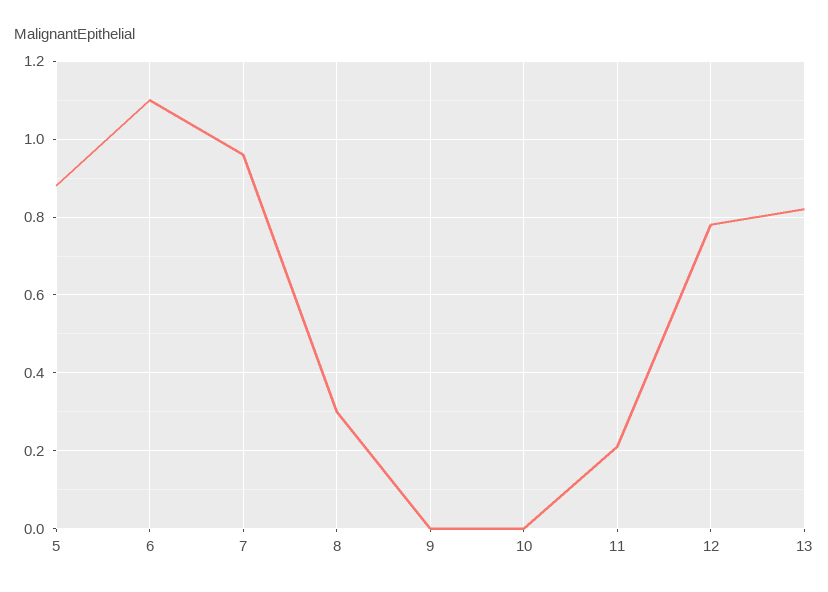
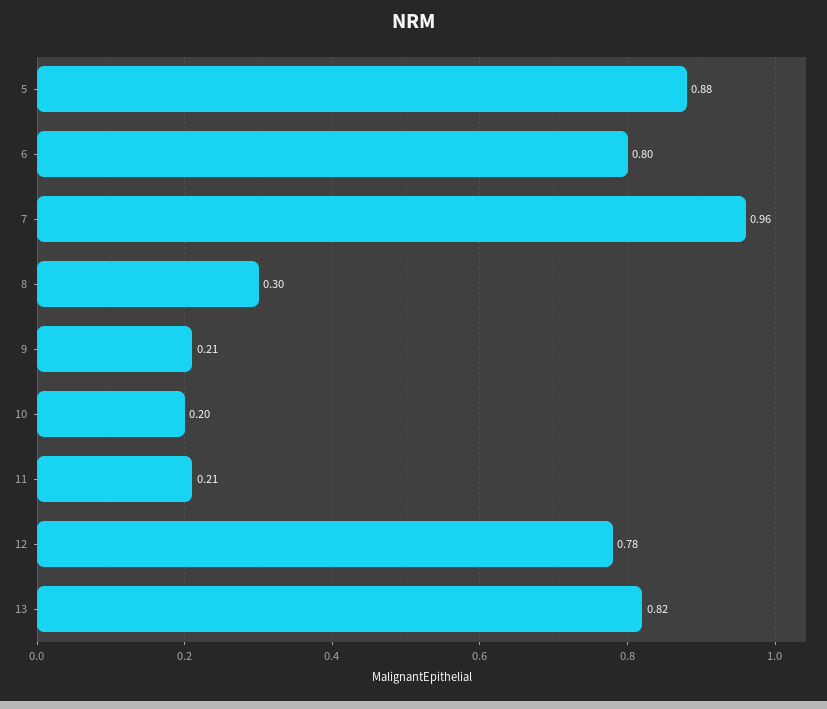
6: 1.1 -> 0.8
9: 0 -> 0.21
10: 0 -> 0.2

